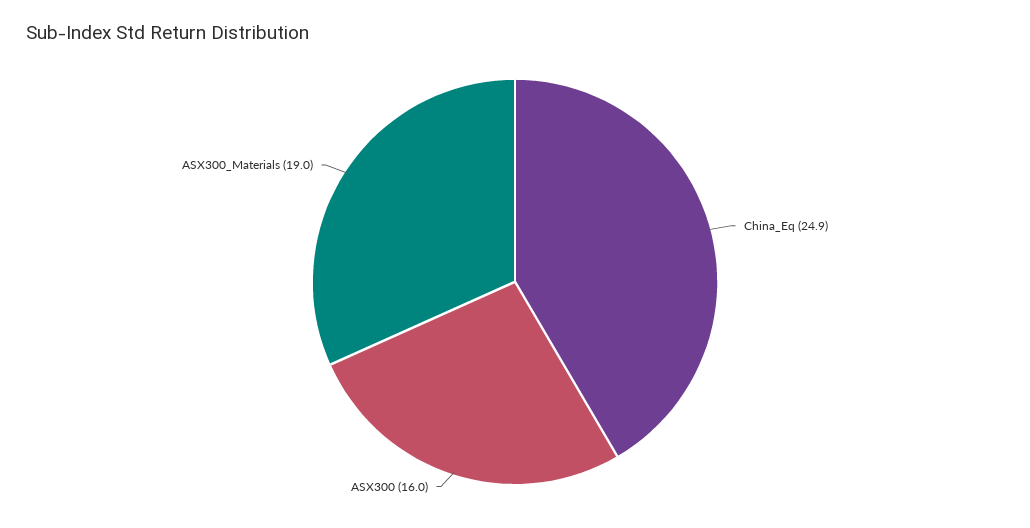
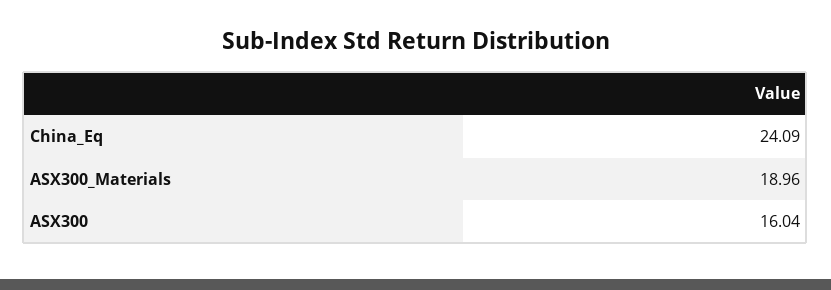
China_Eq: 24.9 -> 24.09

